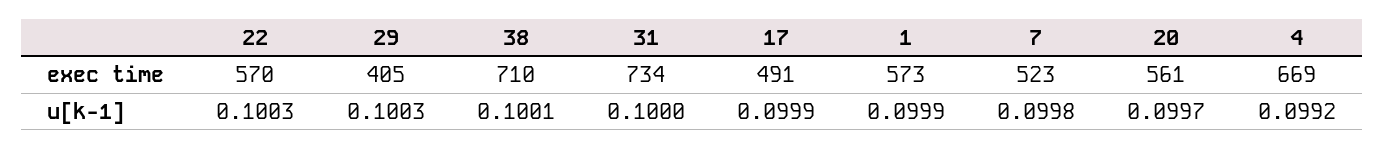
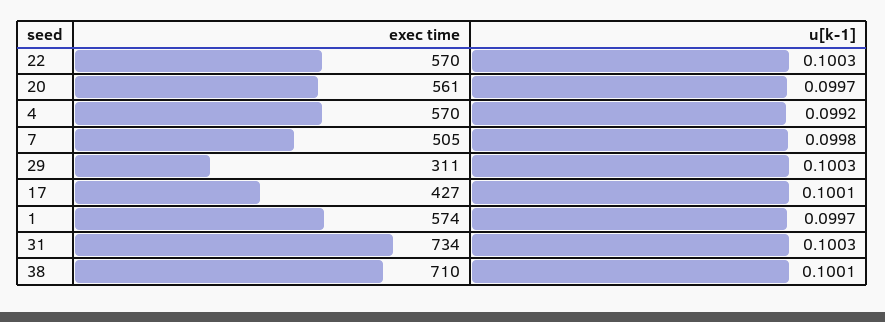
29, exec time: 405 -> 311
17, exec time: 491 -> 427
1, exec time: 573 -> 574
7, exec time: 523 -> 505
4, exec time: 669 -> 570
31, u[k-1]: 0.1 -> 0.1003
17, u[k-1]: 0.0999 -> 0.1001
1, u[k-1]: 0.0999 -> 0.0997

